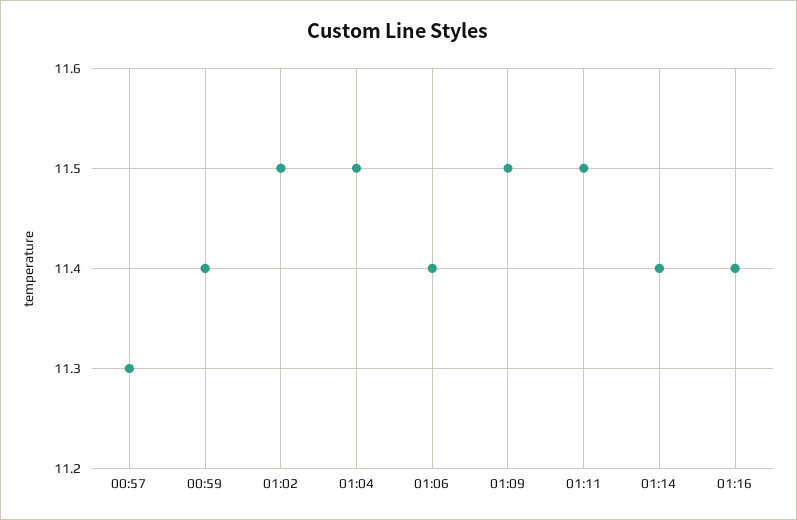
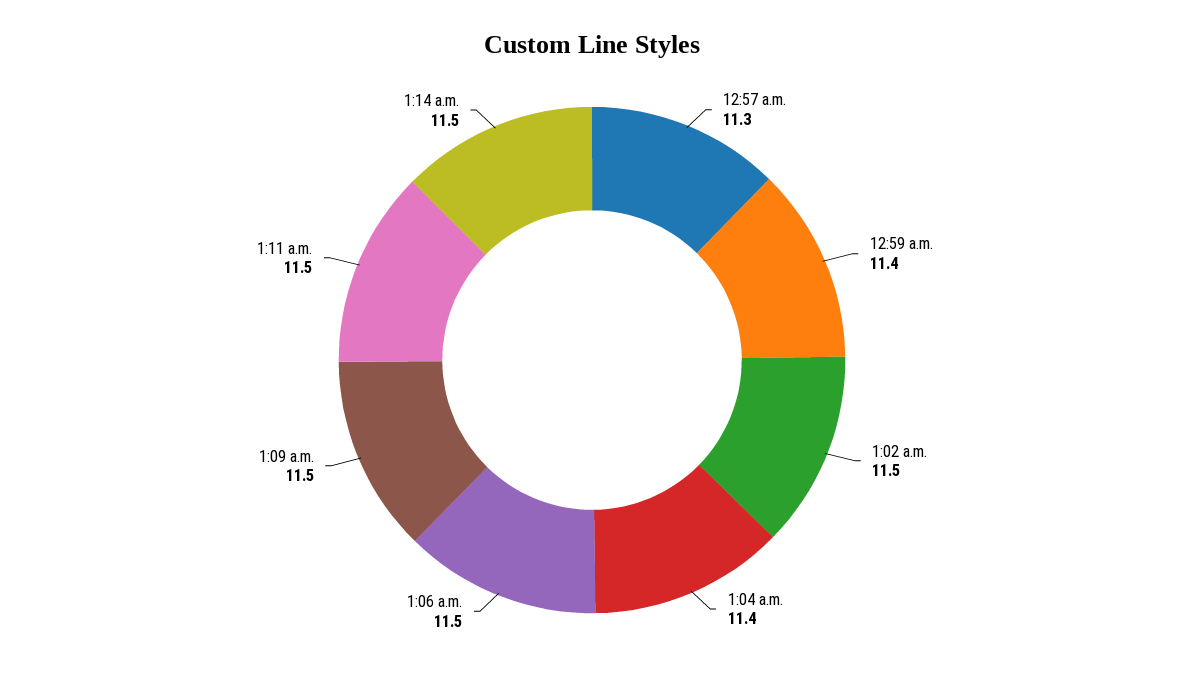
01:04: 11.5 -> 11.4
01:06: 11.4 -> 11.5
01:14: 11.4 -> 11.5
01:16: 11.4 -> none

